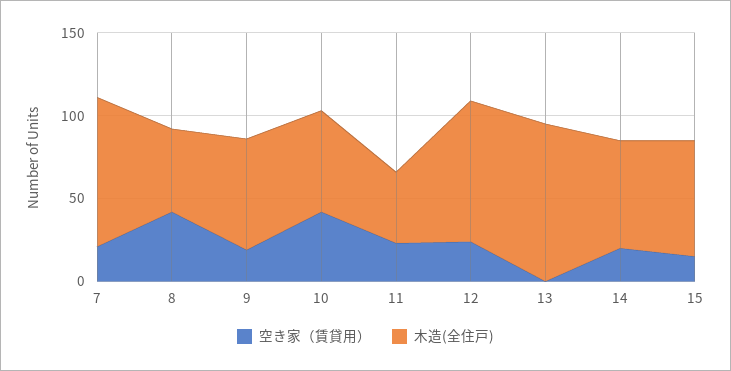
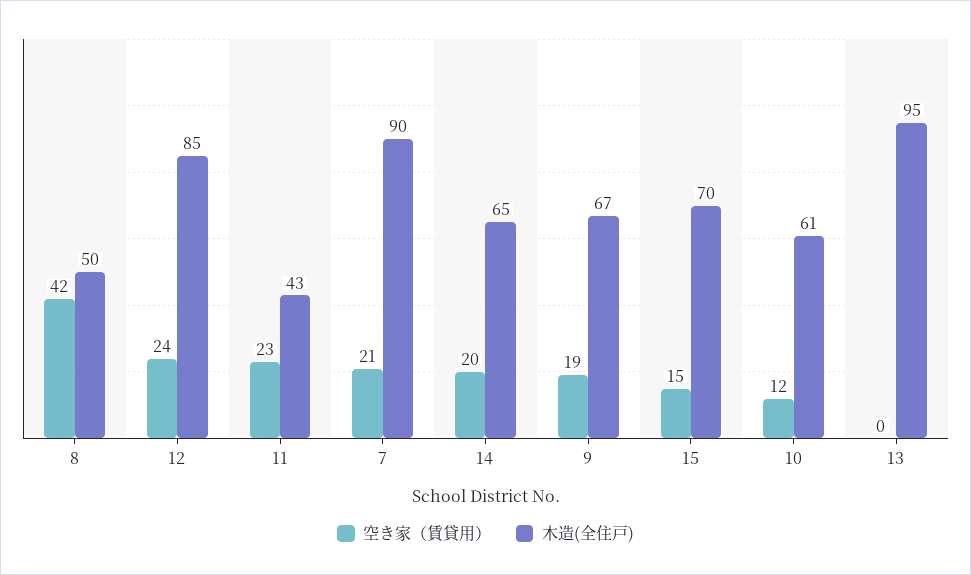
空き家（賃貸用）, 10: 40 -> 12

